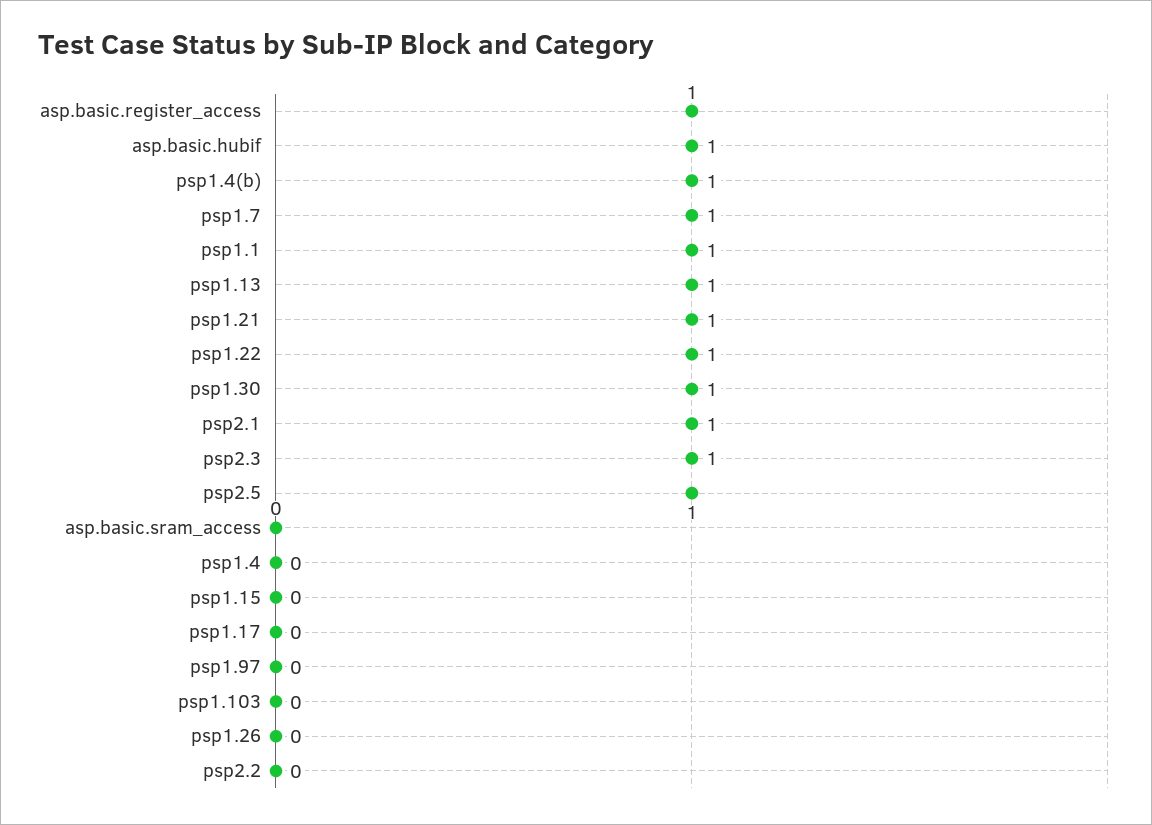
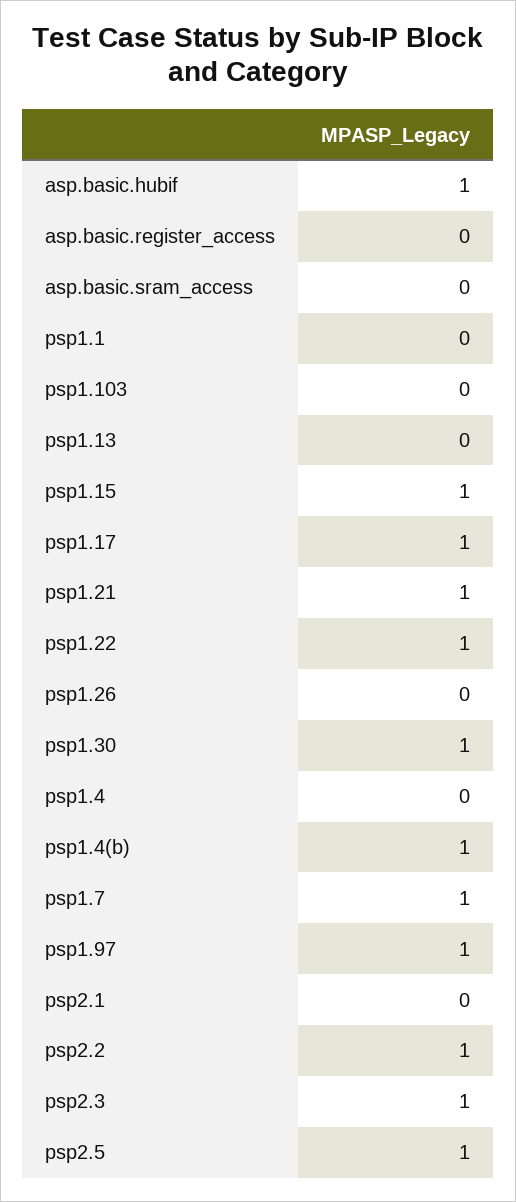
asp.basic.register_access: 1 -> 0
psp1.1: 1 -> 0
psp1.13: 1 -> 0
psp2.1: 1 -> 0
psp1.15: 0 -> 1
psp1.17: 0 -> 1
psp1.97: 0 -> 1
psp2.2: 0 -> 1

